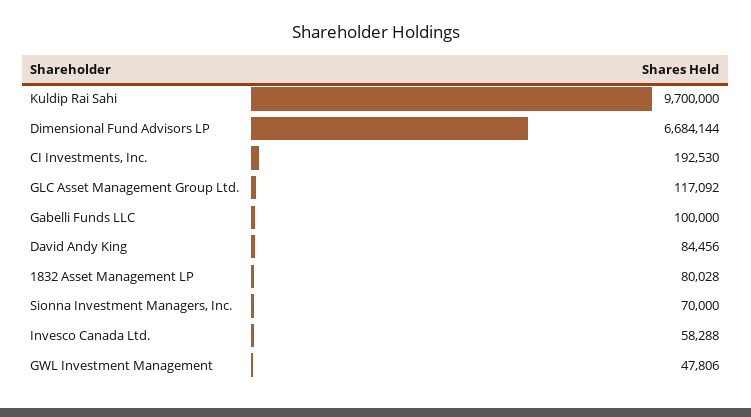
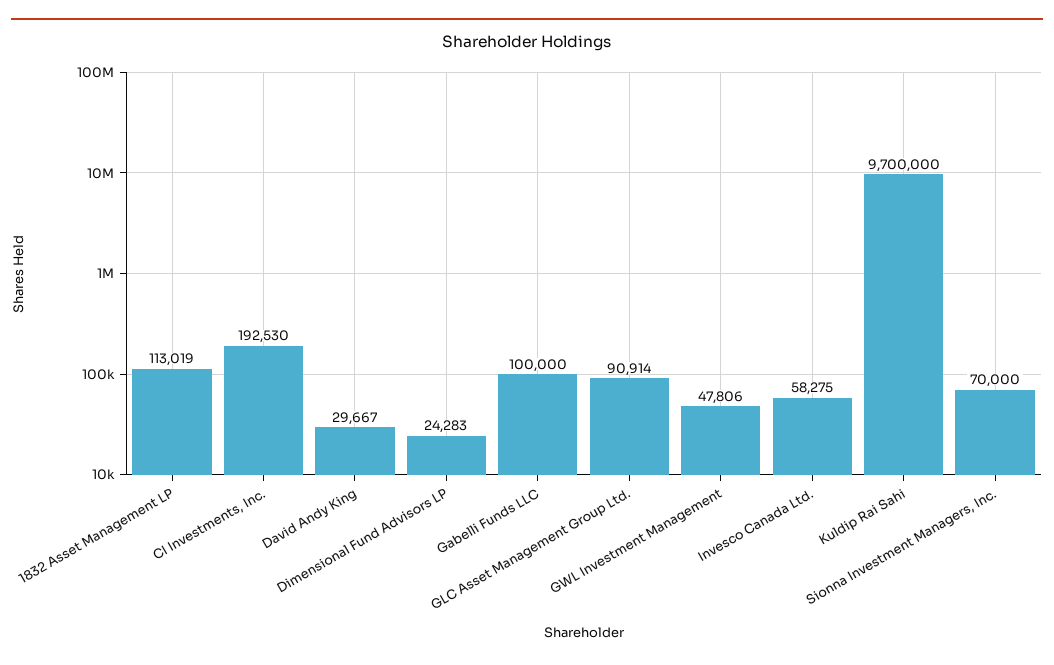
Dimensional Fund Advisors LP: 6684144 -> 24283
GLC Asset Management Group Ltd.: 117092 -> 90914
David Andy King: 84456 -> 29667
1832 Asset Management LP: 80028 -> 113019
Invesco Canada Ltd.: 58288 -> 58275

